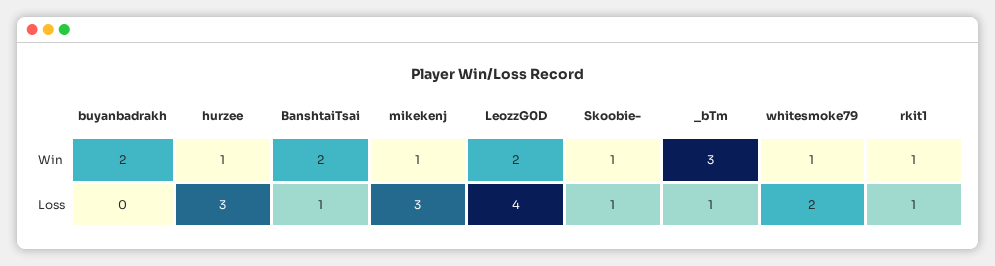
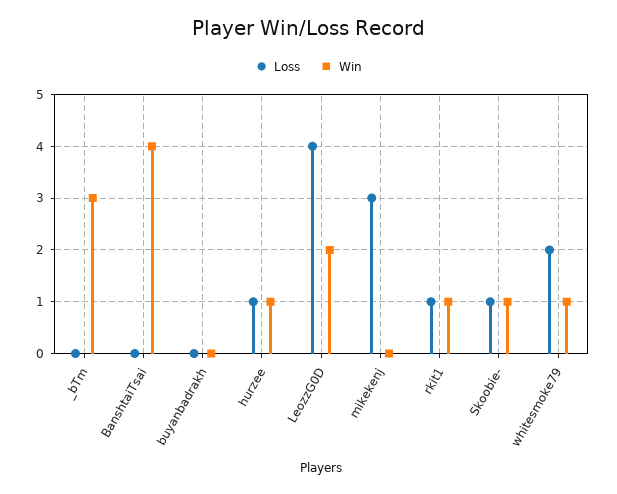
Win, buyanbadrakh: 2 -> 0
Win, BanshtaiTsai: 2 -> 4
Win, mikekenj: 1 -> 0
Loss, hurzee: 3 -> 1
Loss, BanshtaiTsai: 1 -> 0
Loss, _bTm: 1 -> 0

